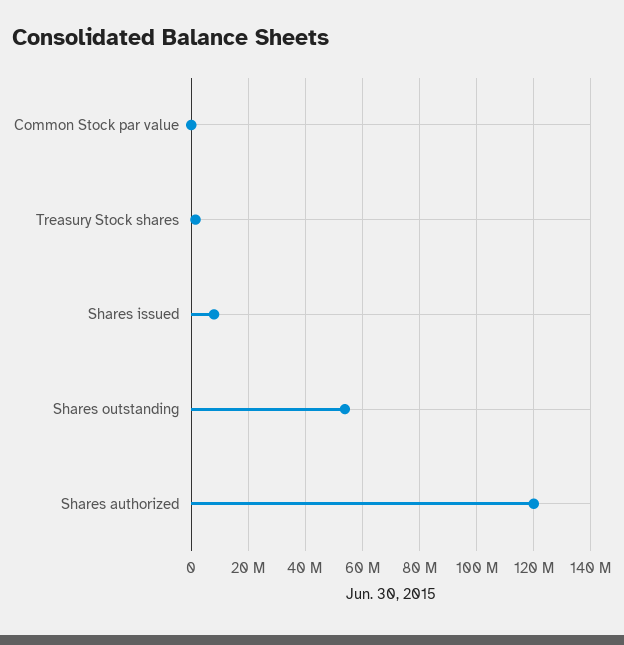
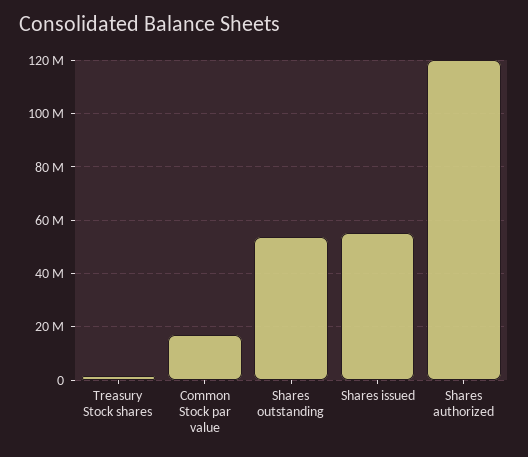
Common Stock par value: 0 -> 17500000
Shares issued: 7500000 -> 55000000

